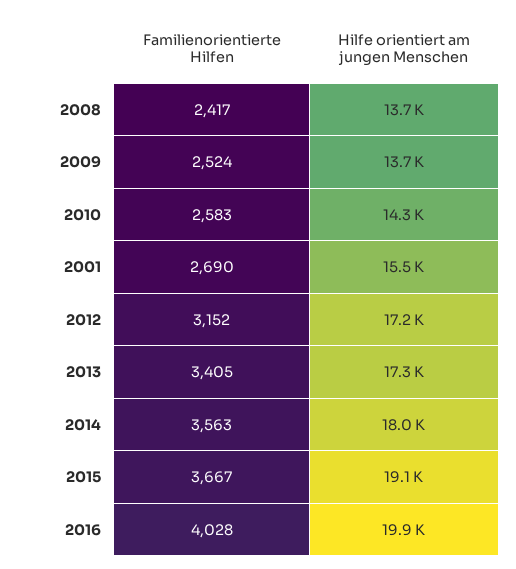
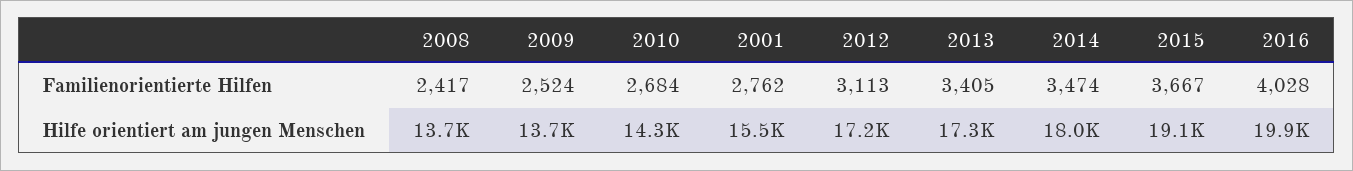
Familienorientierte Hilfen, 2010: 2583 -> 2684
Familienorientierte Hilfen, 2001: 2690 -> 2762
Familienorientierte Hilfen, 2012: 3152 -> 3113
Familienorientierte Hilfen, 2014: 3563 -> 3474

